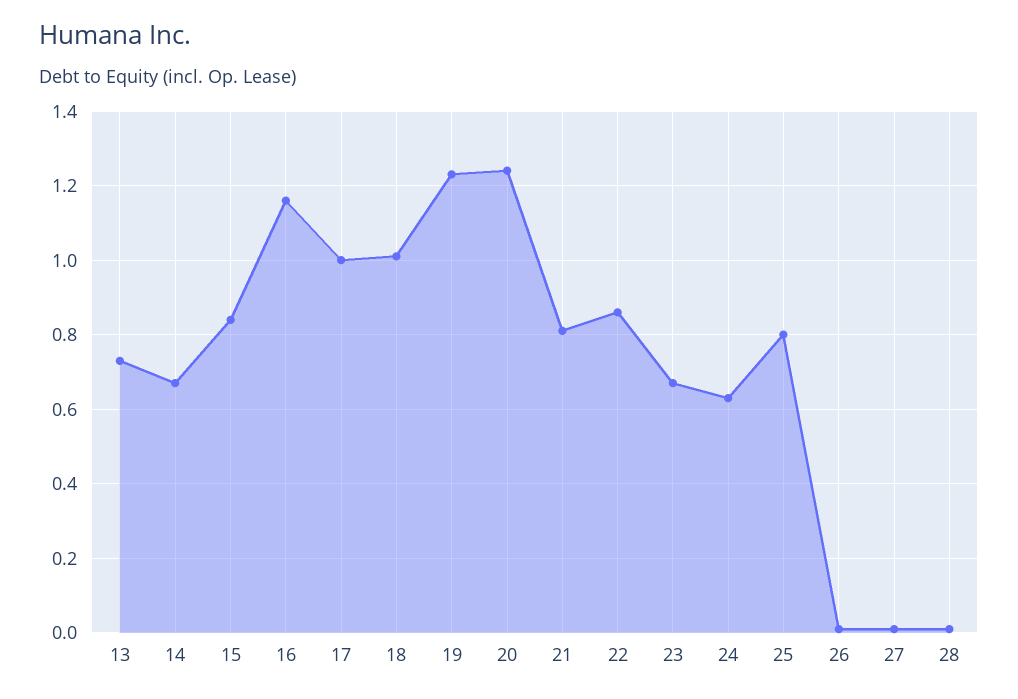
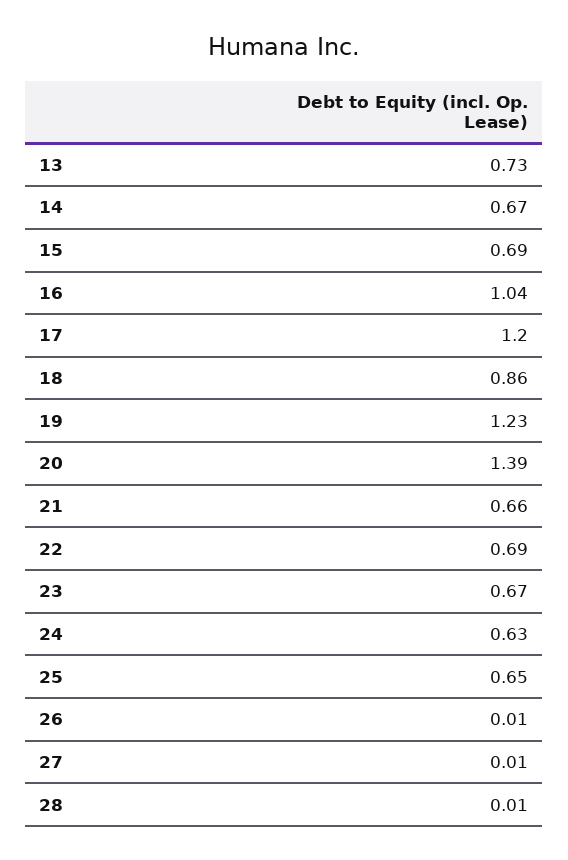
15: 0.85 -> 0.69
16: 1.15 -> 1.04
17: 1 -> 1.2
18: 1 -> 0.86
20: 1.25 -> 1.39
21: 0.8 -> 0.66
22: 0.85 -> 0.69
25: 0.8 -> 0.65

